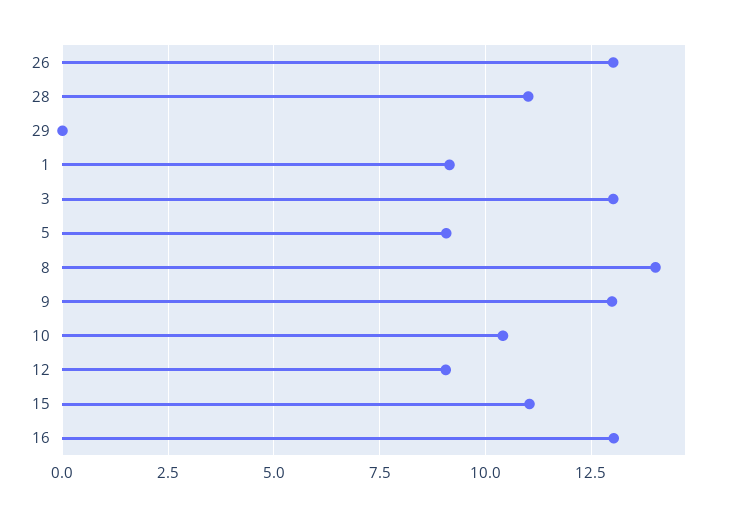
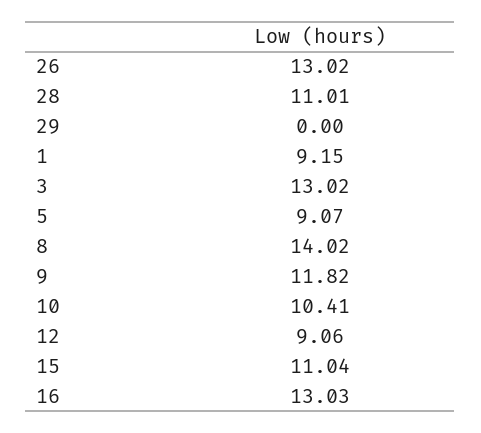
9: 13 -> 11.82

